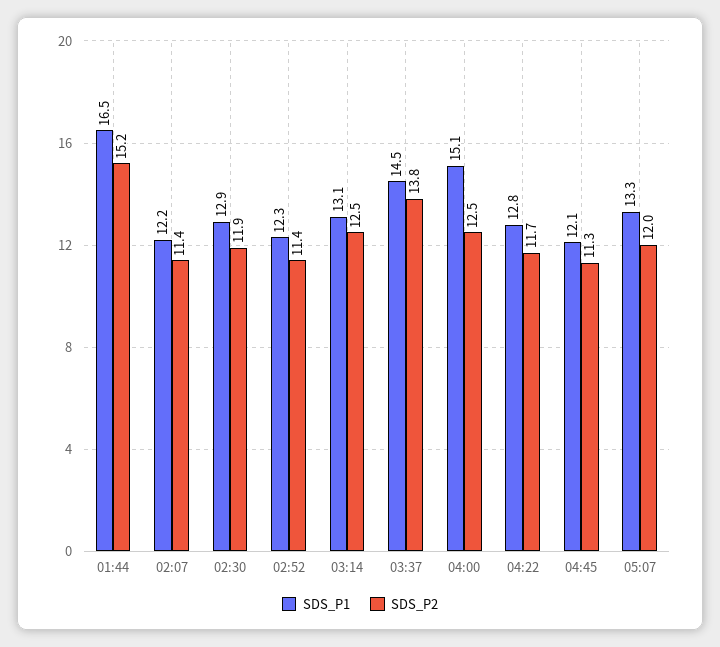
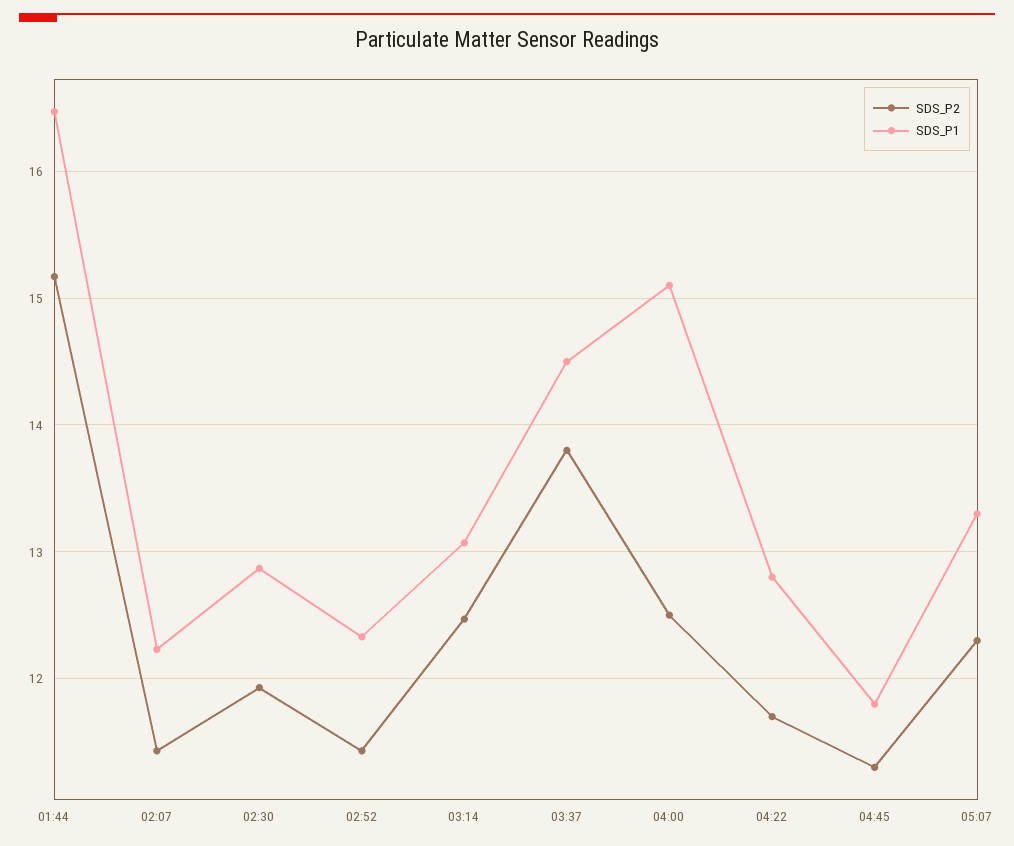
SDS_P1, 04:45: 12.1 -> 11.8
SDS_P2, 05:07: 12 -> 12.3

